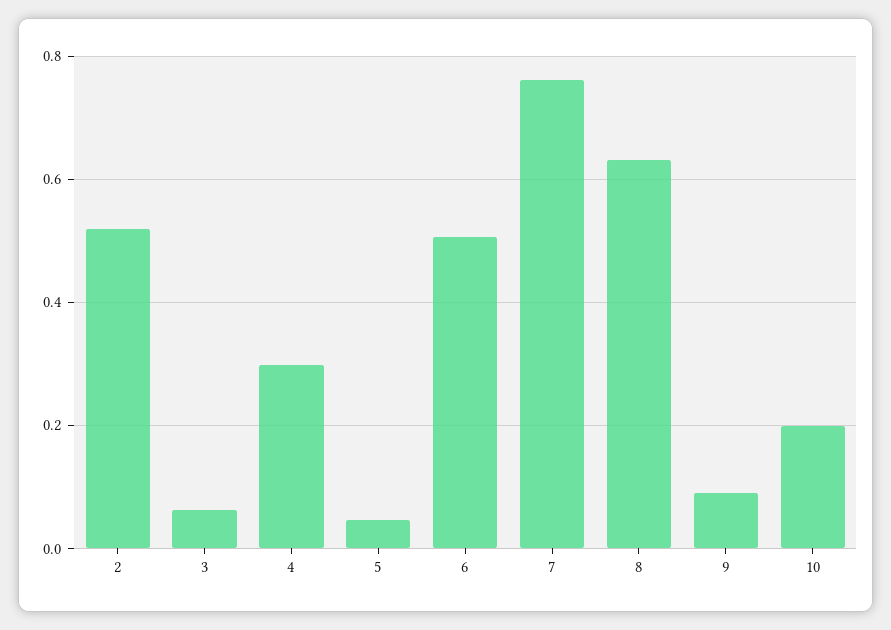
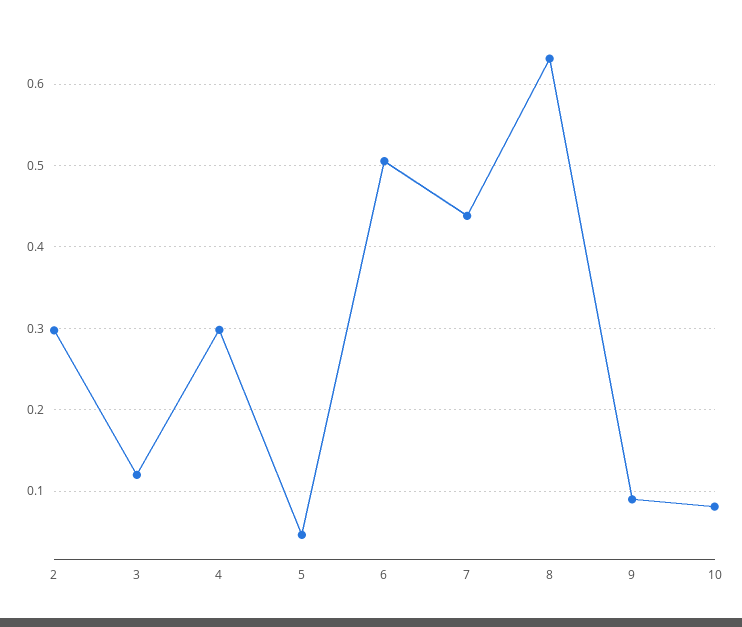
2: 0.52 -> 0.3
3: 0.06 -> 0.12
7: 0.76 -> 0.44
10: 0.2 -> 0.08

